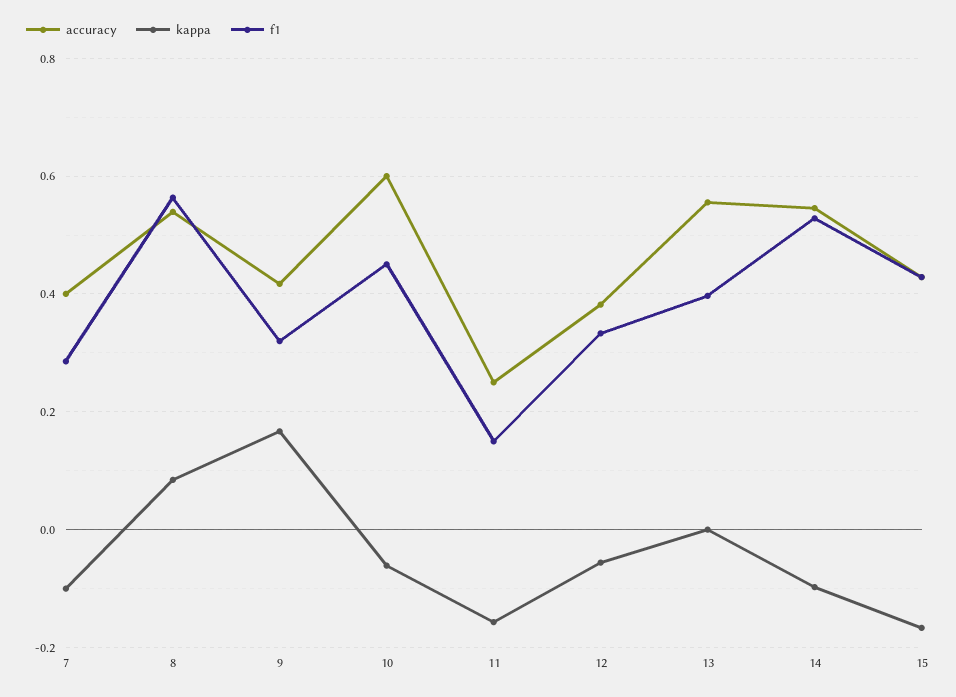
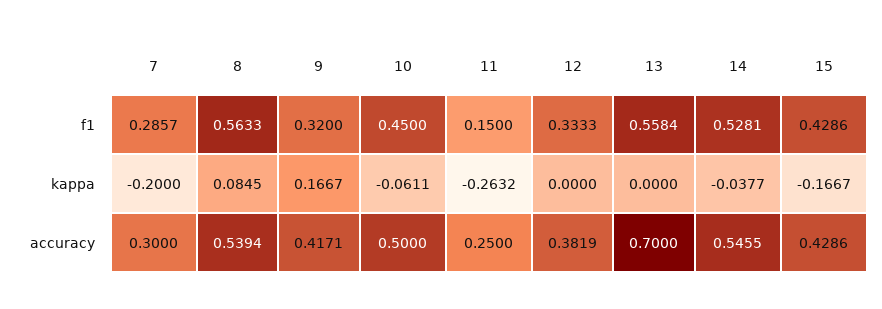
accuracy, 7: 0.4 -> 0.3
kappa, 7: -0.1 -> -0.2
accuracy, 10: 0.6 -> 0.5
kappa, 11: -0.16 -> -0.2632
kappa, 12: -0.06 -> 0
accuracy, 13: 0.56 -> 0.7
f1, 13: 0.4 -> 0.5584
kappa, 14: -0.1 -> -0.0377

